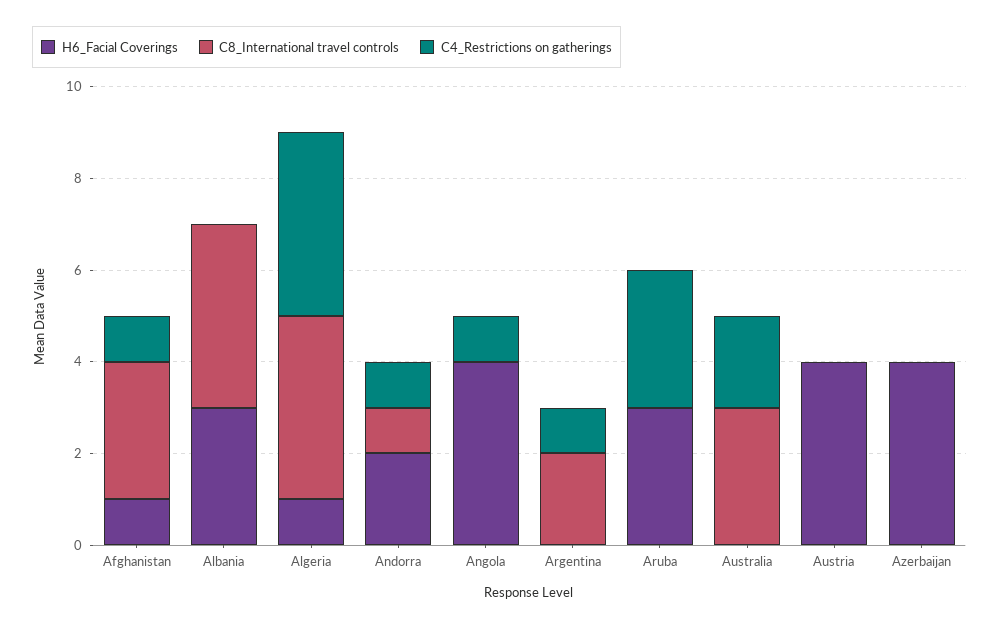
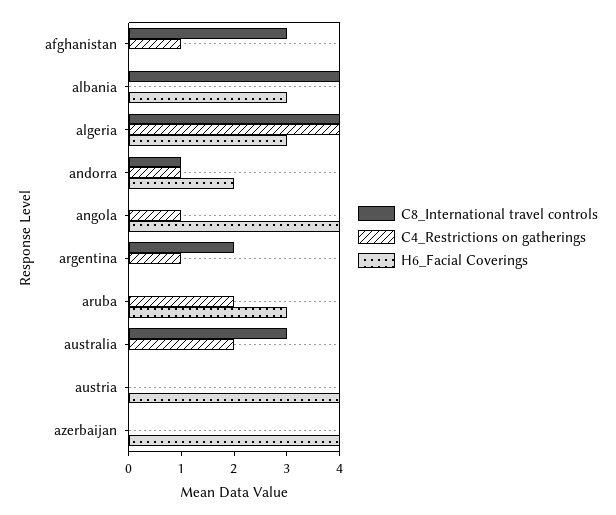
H6_Facial Coverings, Afghanistan: 1 -> 0
H6_Facial Coverings, Algeria: 1 -> 3
C4_Restrictions on gatherings, Aruba: 3 -> 2

